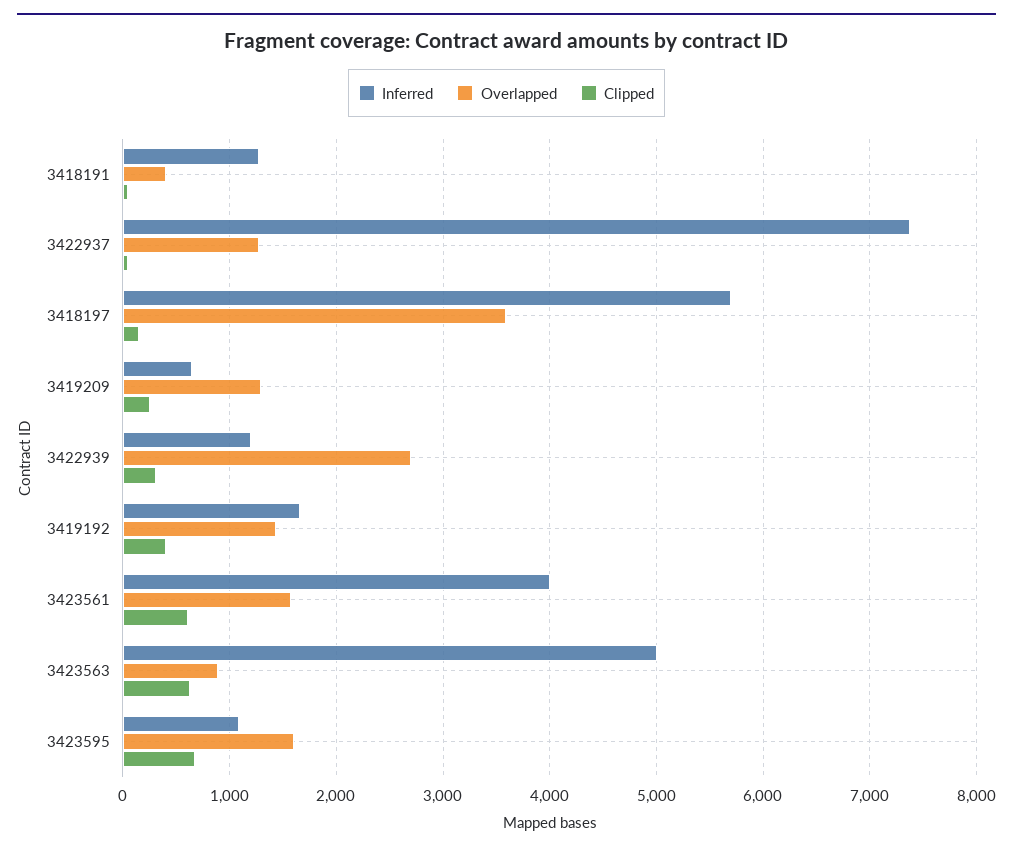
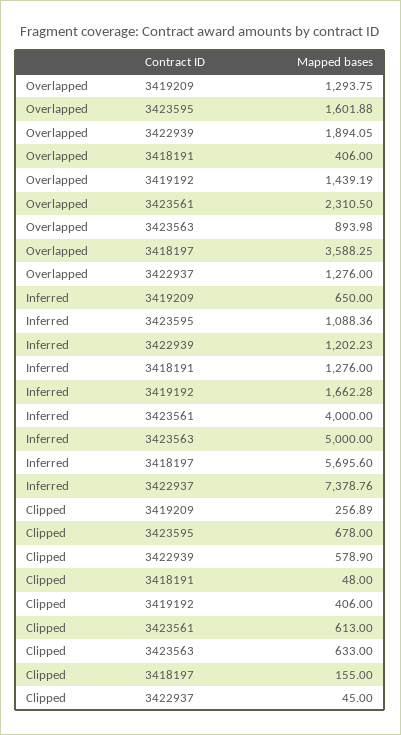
Overlapped, 3422939: 2700 -> 1894.05
Clipped, 3422939: 300 -> 578.9
Overlapped, 3423561: 1600 -> 2310.5

